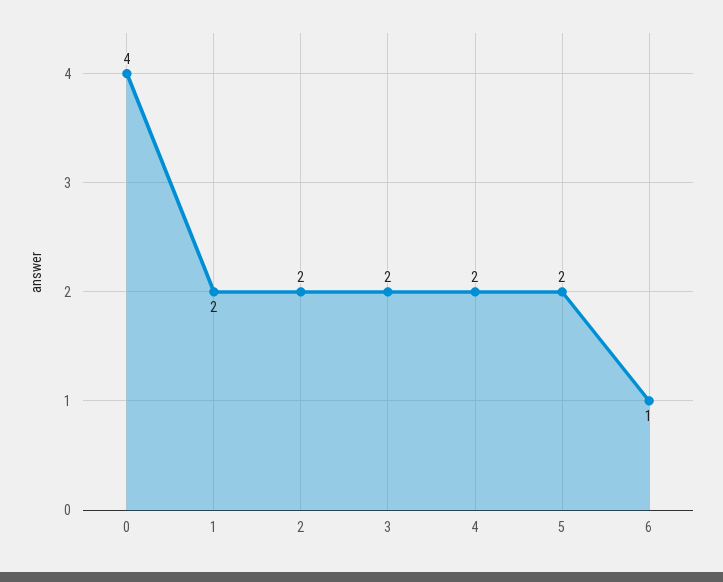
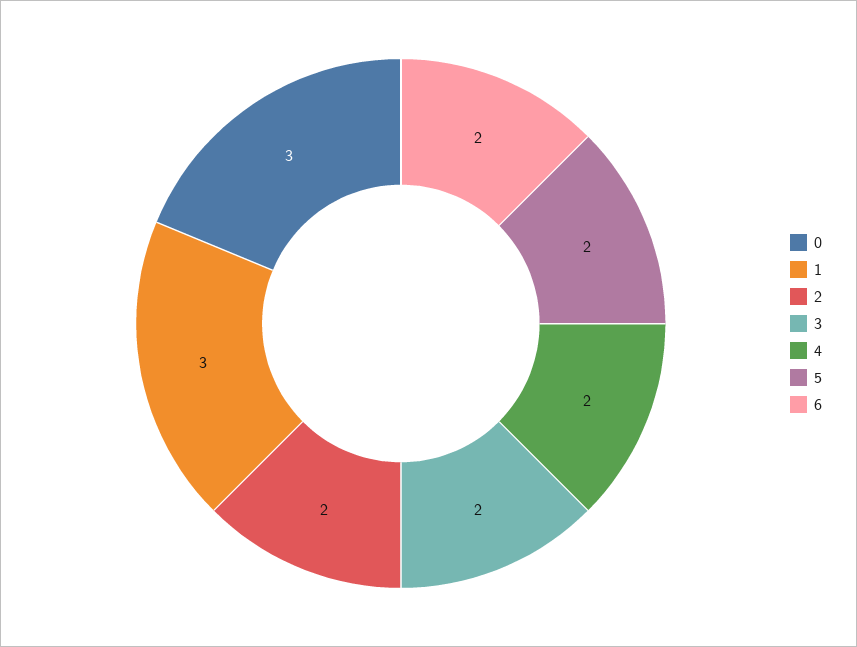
0: 4 -> 3
1: 2 -> 3
6: 1 -> 2

